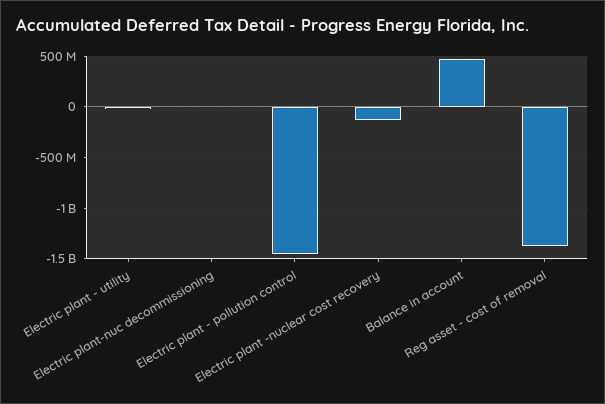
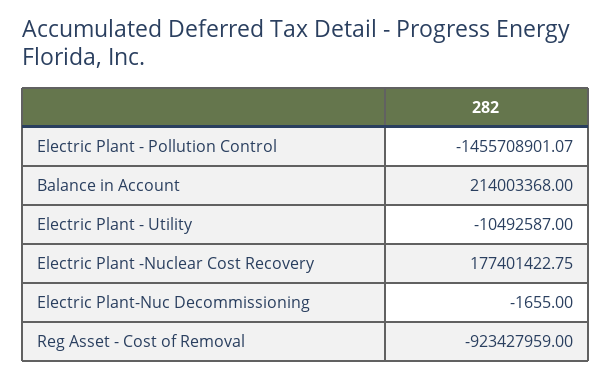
Electric plant -nuclear cost recovery: -100000000 -> 177401422.75
Balance in account: 500000000 -> 214003368
Reg asset - cost of removal: -1400000000 -> -923427959

